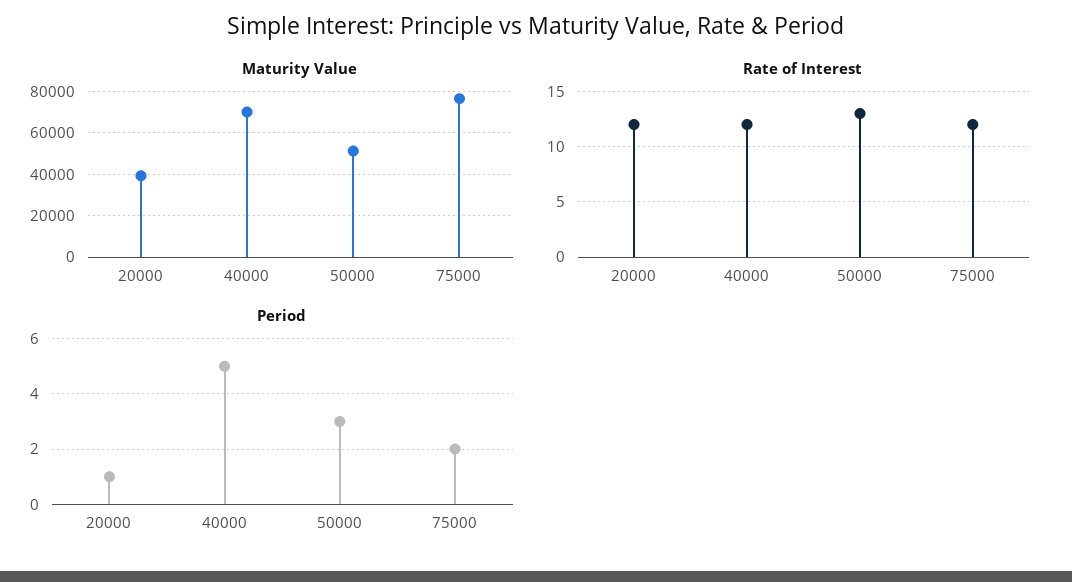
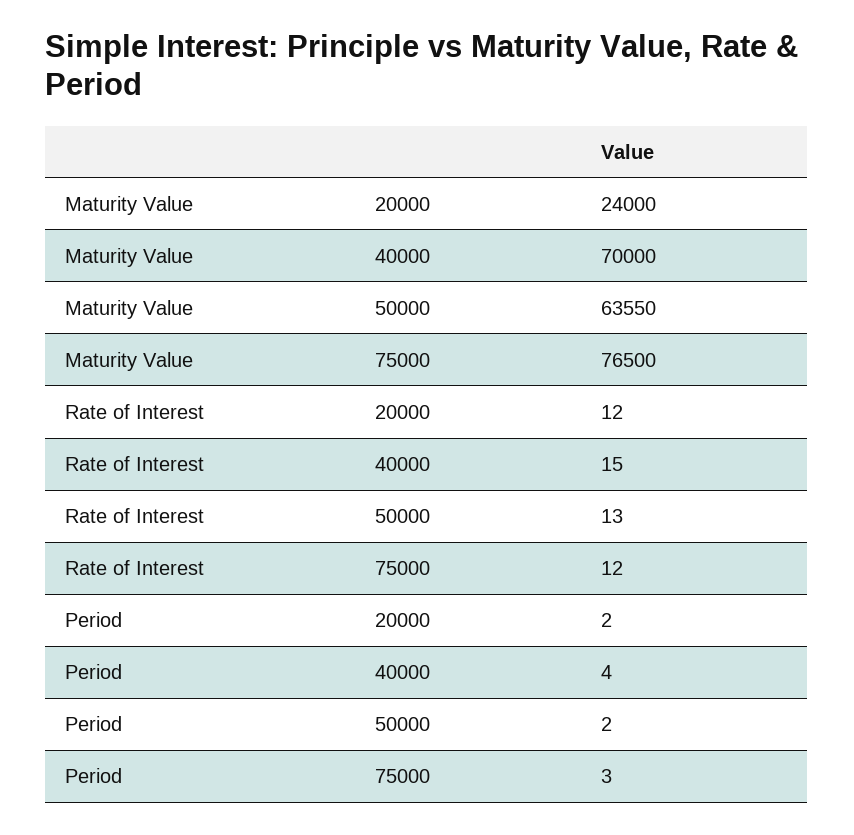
Maturity Value, 20000: 40000 -> 24000
Maturity Value, 50000: 50000 -> 63550
Rate of Interest, 40000: 12 -> 15
Period, 20000: 1 -> 2
Period, 40000: 5 -> 4
Period, 50000: 3 -> 2
Period, 75000: 2 -> 3

